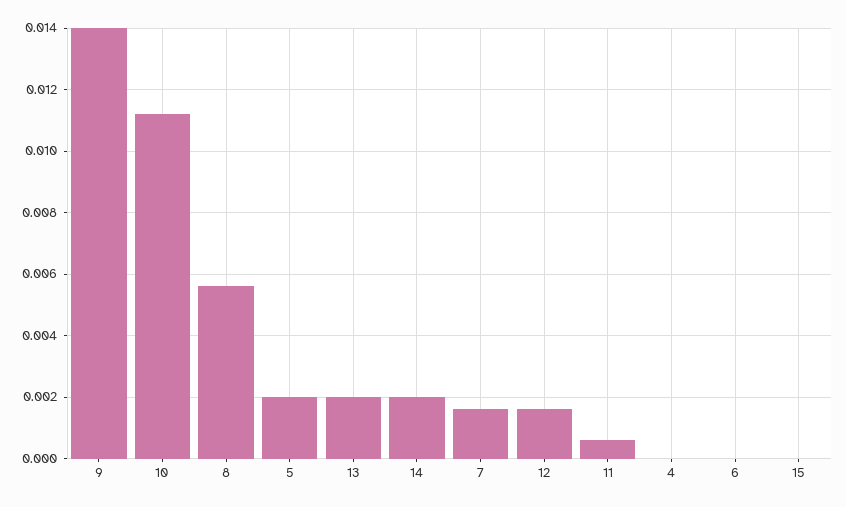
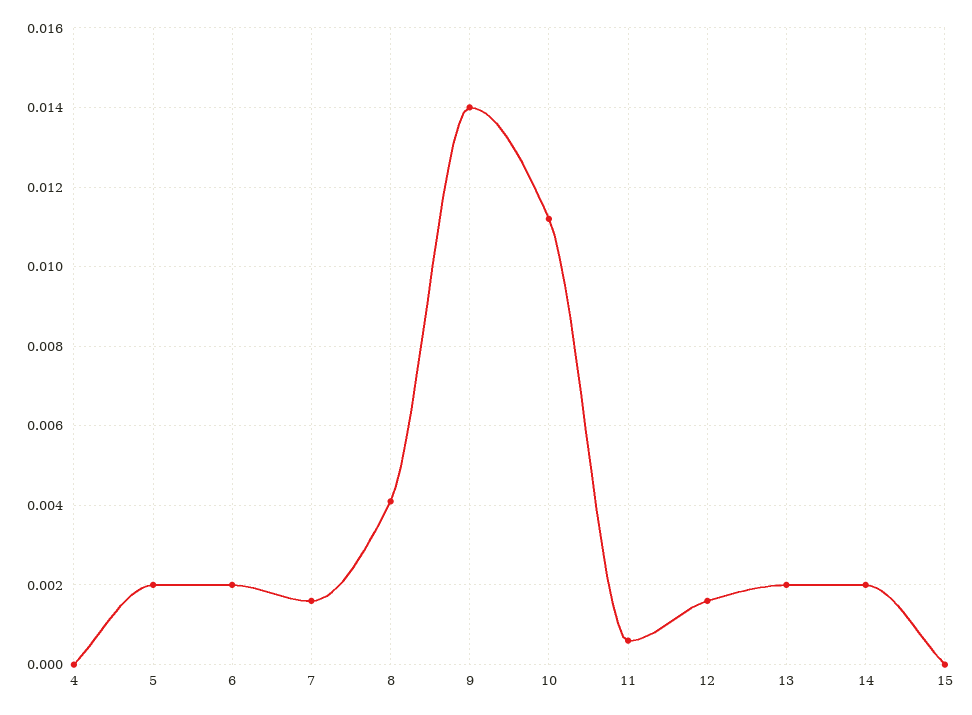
8: 0.0055 -> 0.004
6: 0 -> 0.002

